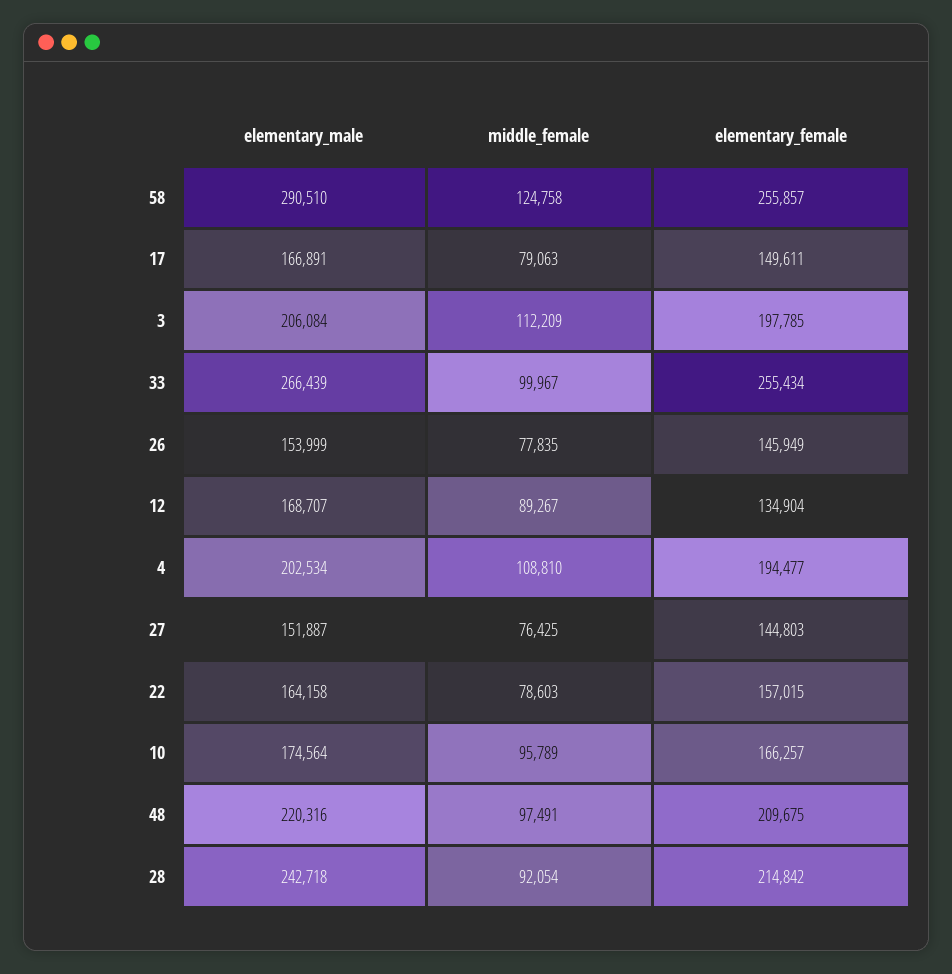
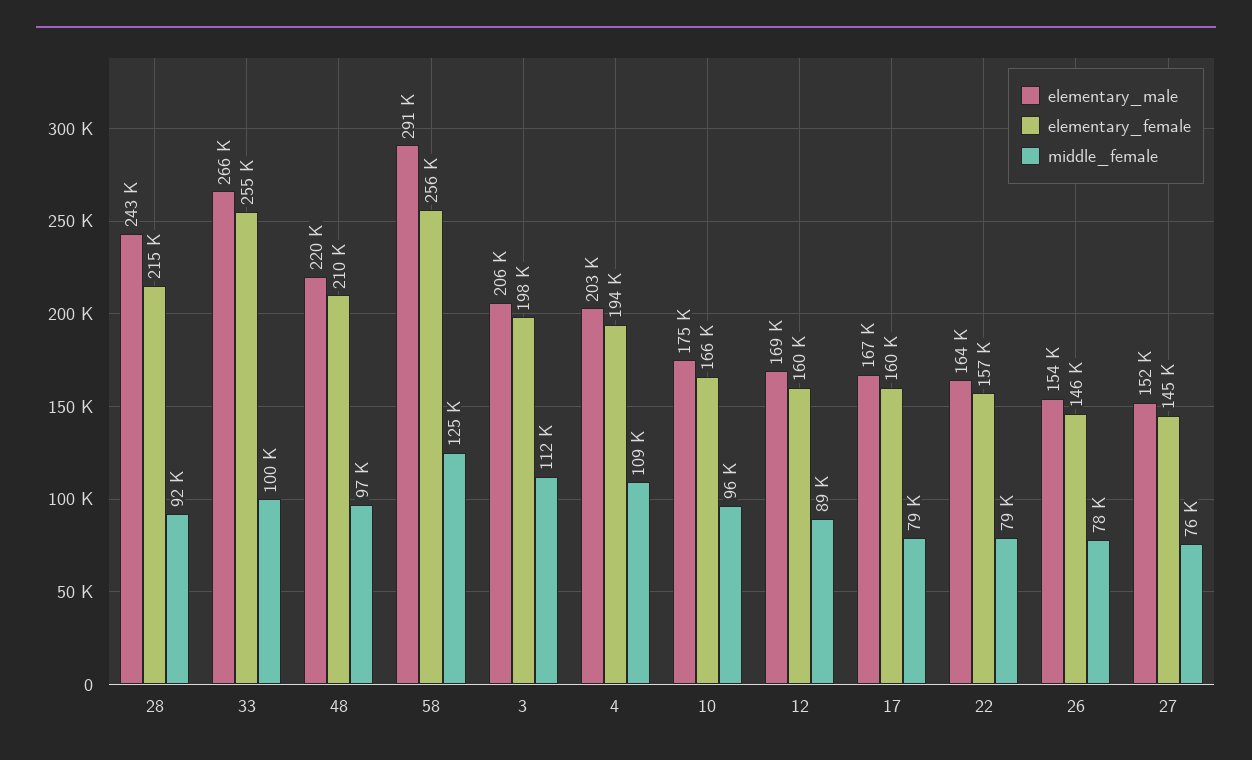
elementary_female, 17: 149611 -> 160000
elementary_female, 12: 134904 -> 160000

